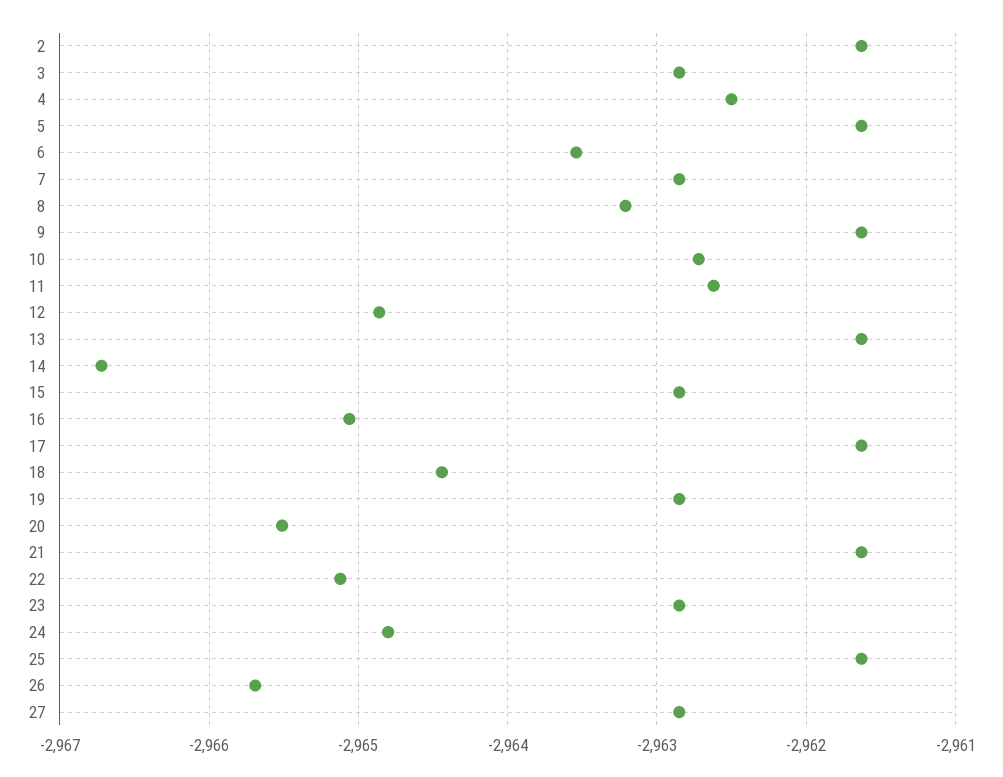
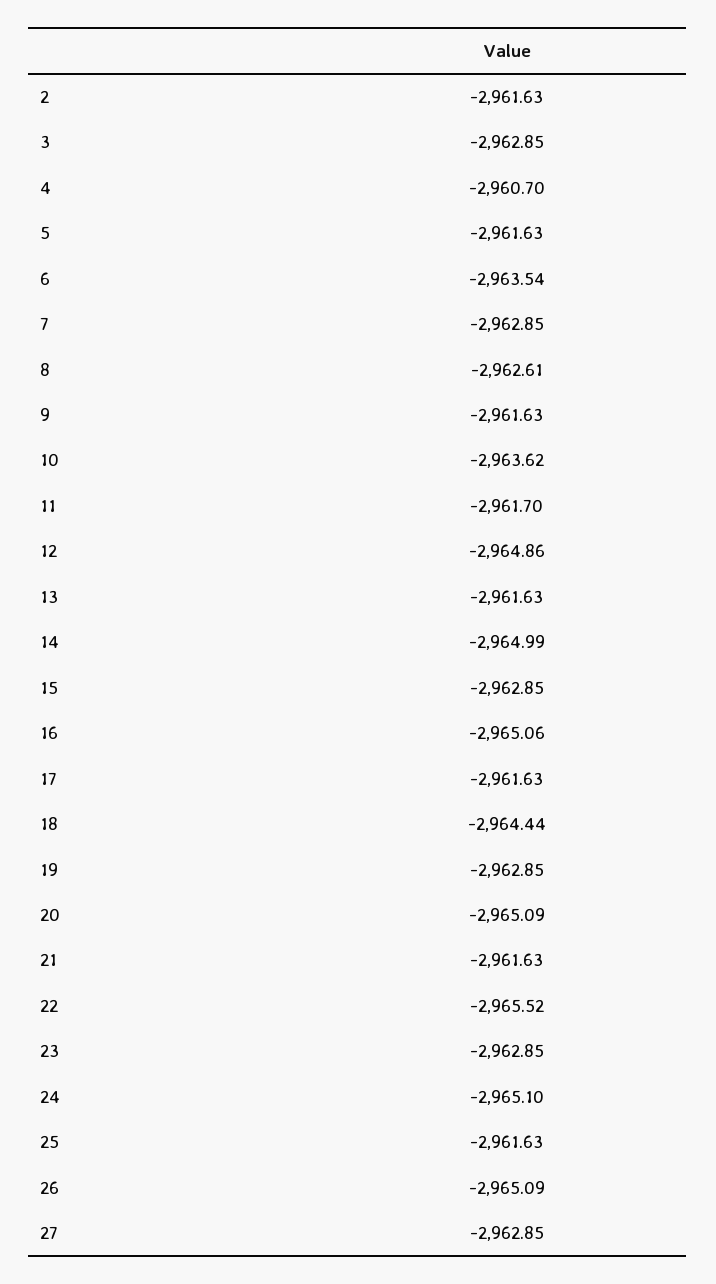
4: -2962.5 -> -2960.7
8: -2963.2 -> -2962.61
10: -2962.7 -> -2963.62
11: -2962.6 -> -2961.7
14: -2966.7 -> -2964.99
20: -2965.5 -> -2965.09
22: -2965.1 -> -2965.52
24: -2964.8 -> -2965.1
26: -2965.7 -> -2965.09

